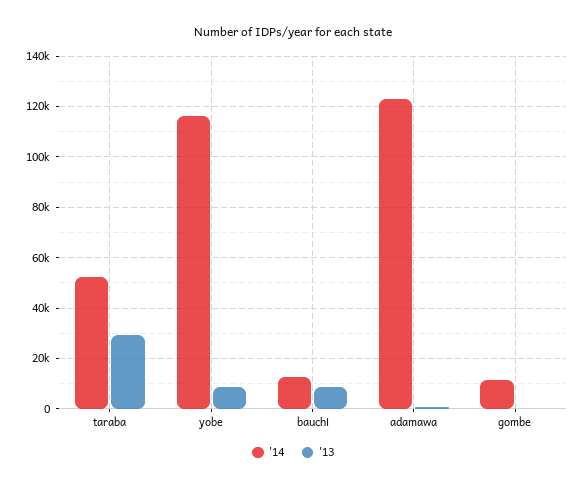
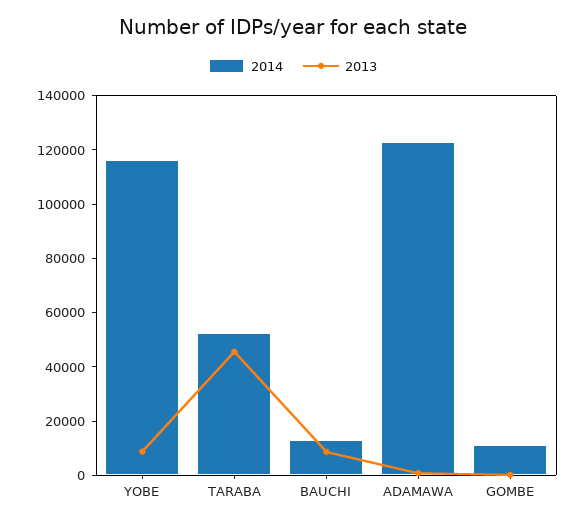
'13, taraba: 30000 -> 45000

